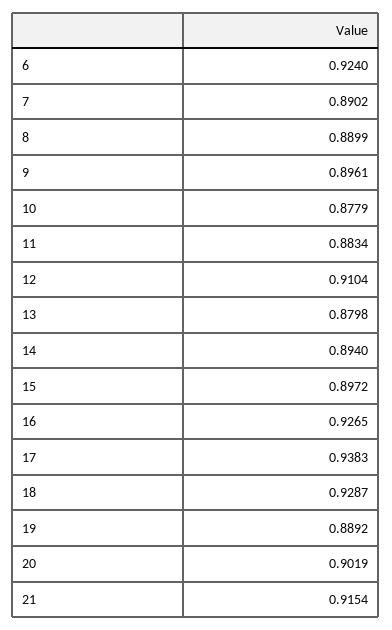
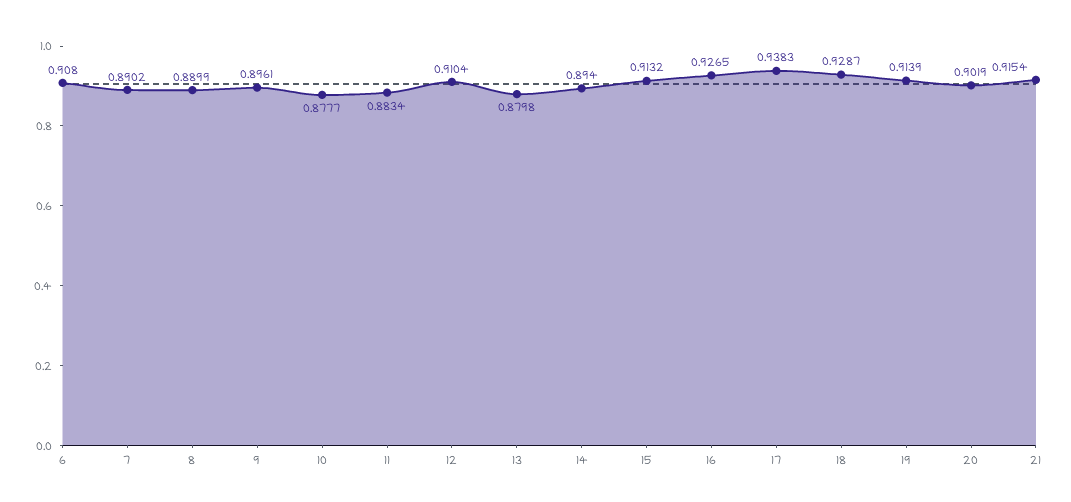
6: 0.924 -> 0.908
10: 0.8779 -> 0.8777
15: 0.8972 -> 0.9132
19: 0.8892 -> 0.9139

